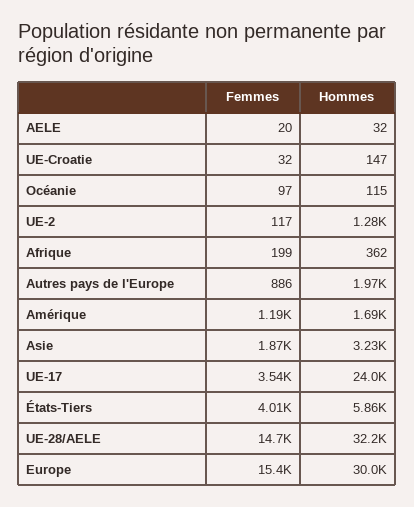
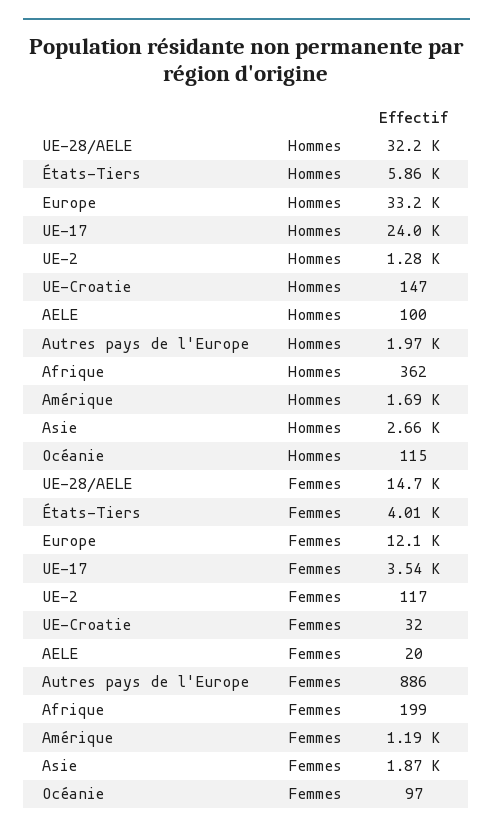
Hommes, AELE: 32 -> 100
Hommes, Asie: 3230 -> 2660
Femmes, Europe: 15400 -> 12100
Hommes, Europe: 30000 -> 33200

